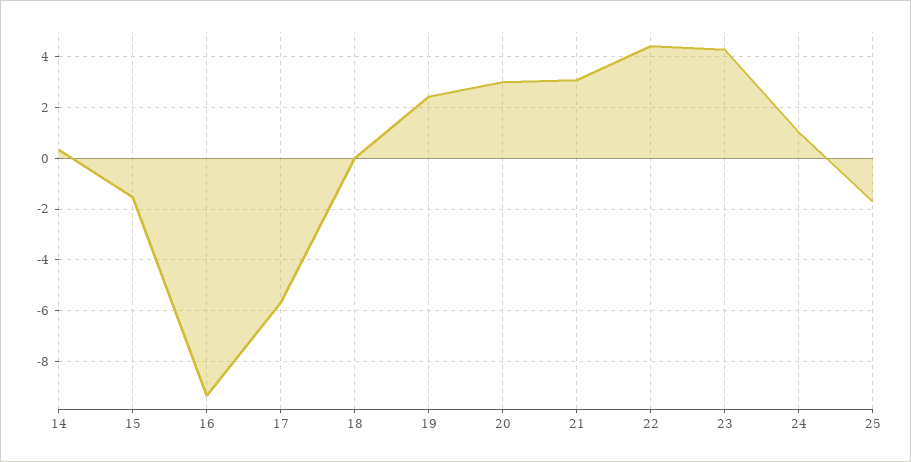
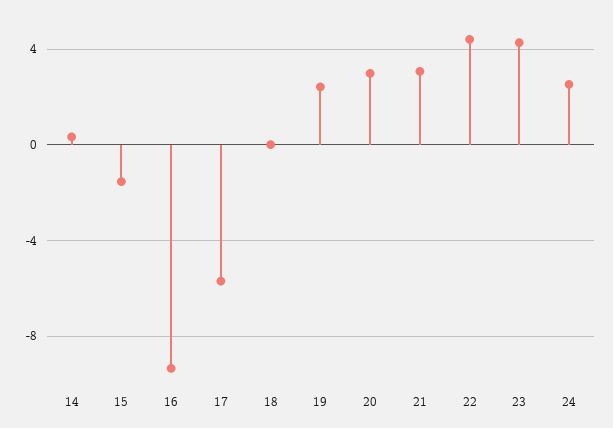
24: 1 -> 2.5
25: -1.75 -> none

